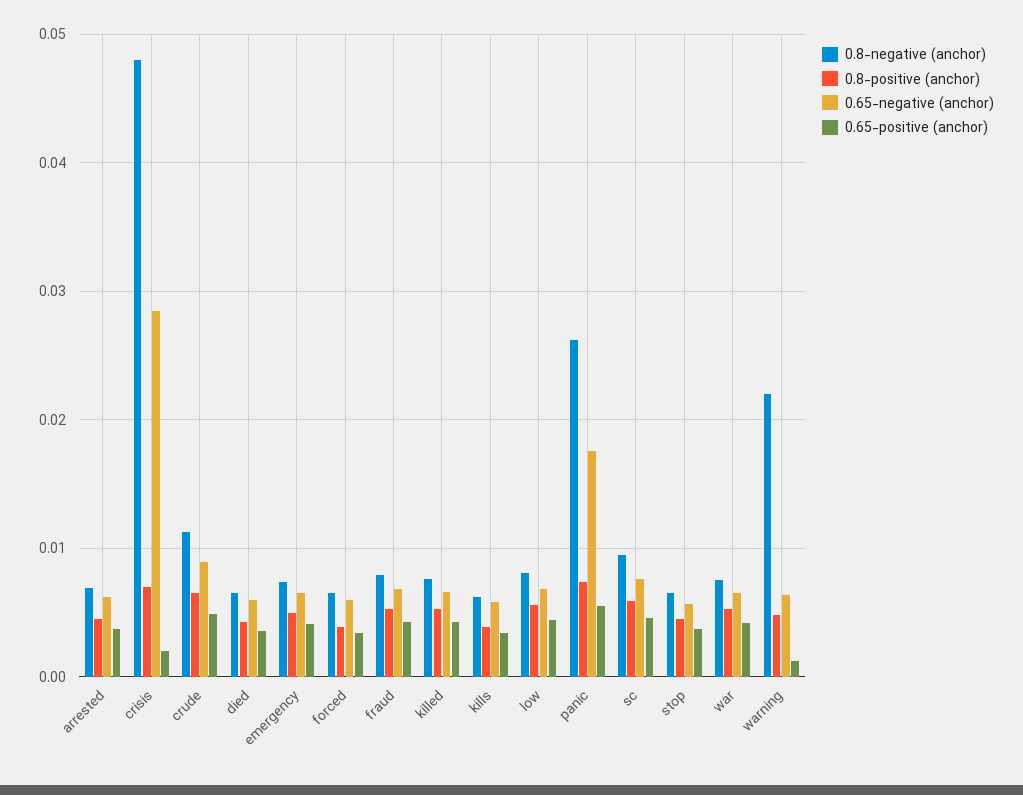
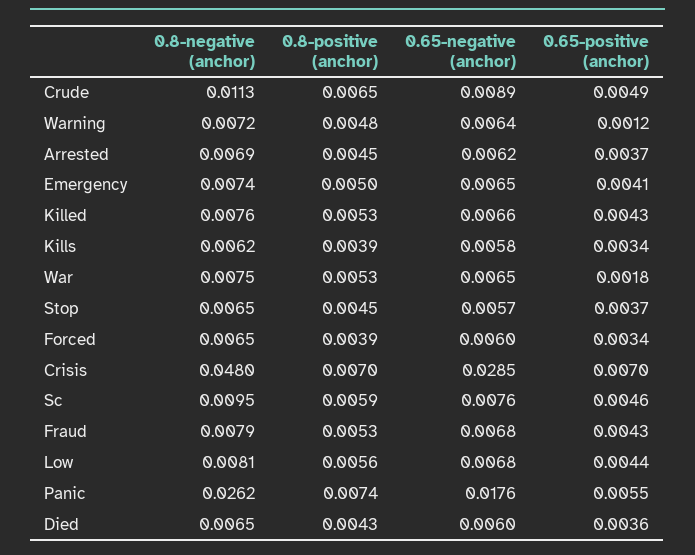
0.65-positive (anchor), crisis: 0.002 -> 0.007
0.65-positive (anchor), war: 0.004 -> 0.0018
0.8-negative (anchor), warning: 0.022 -> 0.0072

